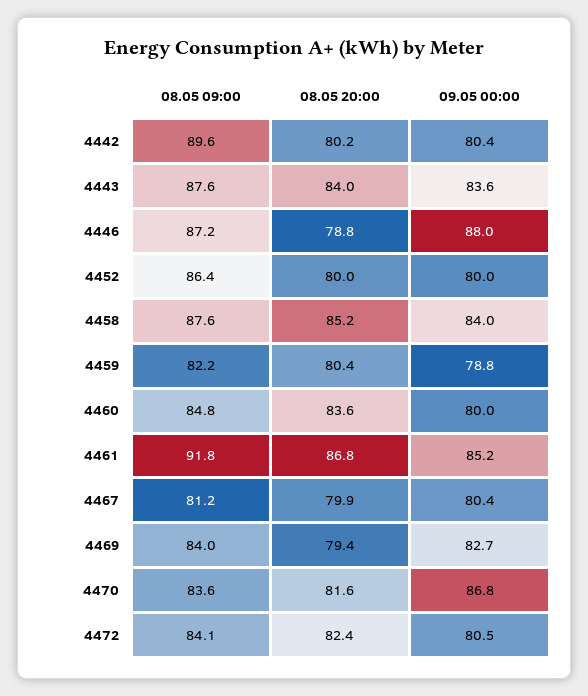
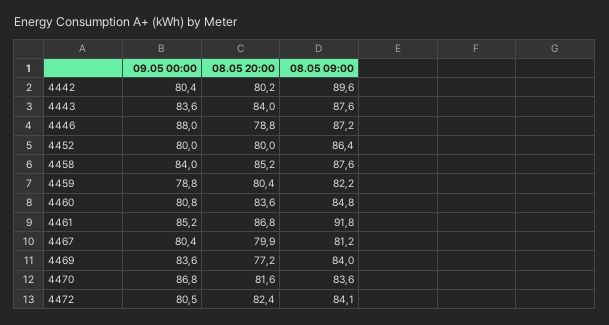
09.05 00:00, 4460: 80 -> 80.8
08.05 20:00, 4469: 79.4 -> 77.2
09.05 00:00, 4469: 82.7 -> 83.6

